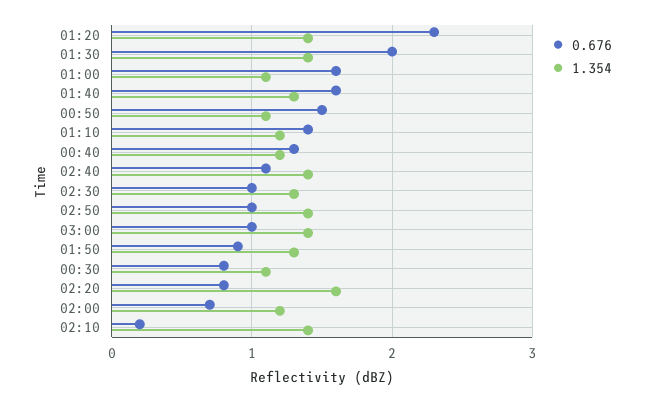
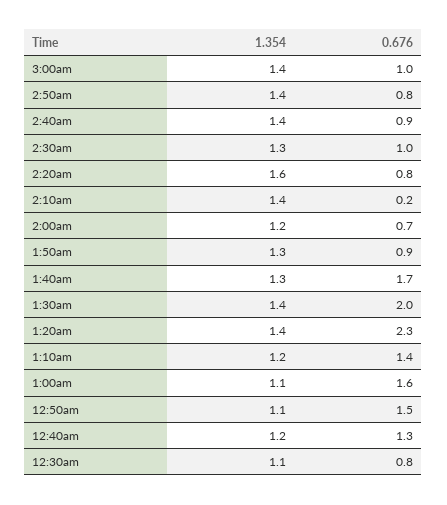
0.676, 01:40: 1.6 -> 1.7
0.676, 02:40: 1.1 -> 0.9
0.676, 02:50: 1 -> 0.8

